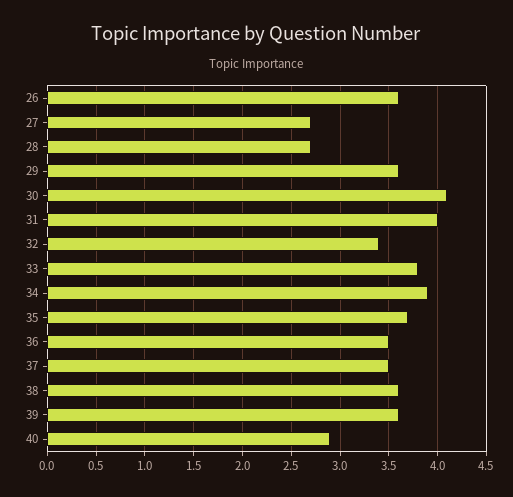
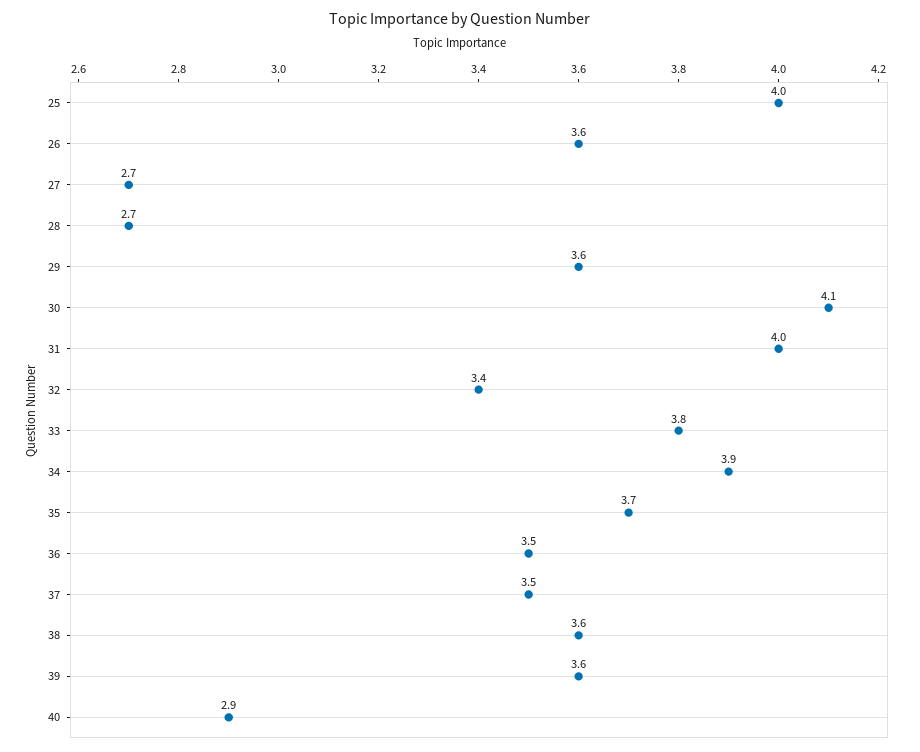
25: none -> 4

